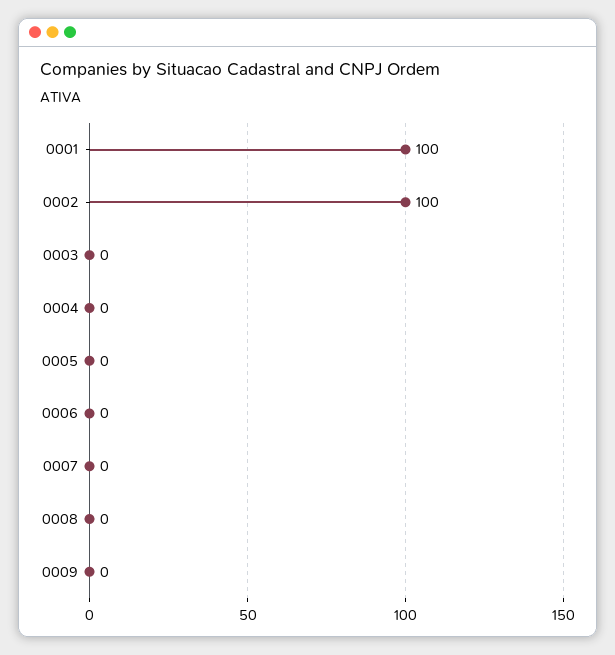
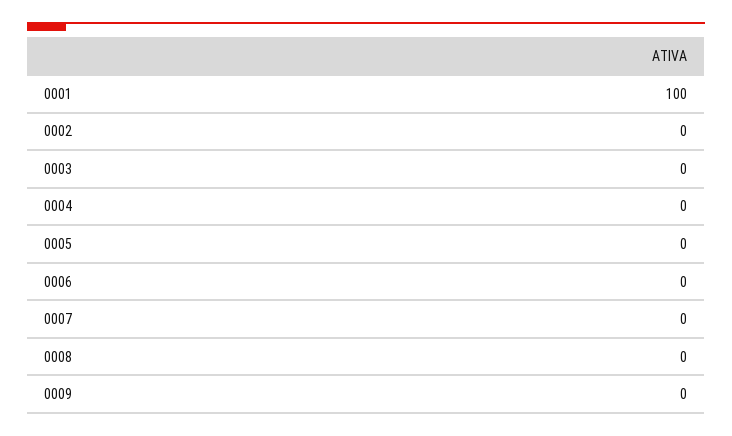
0002: 100 -> 0

